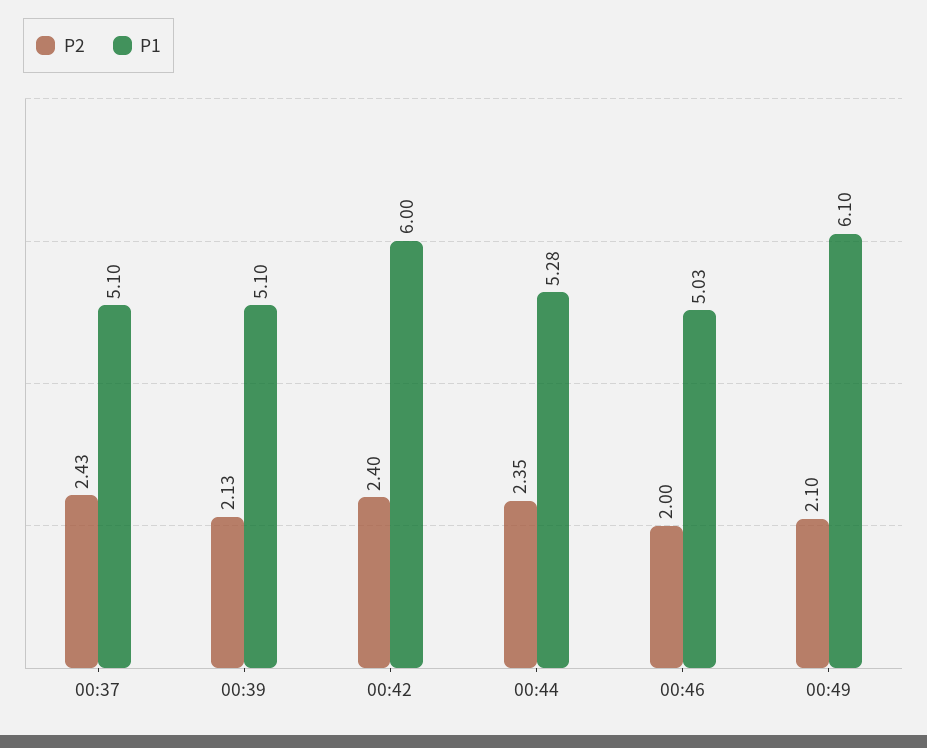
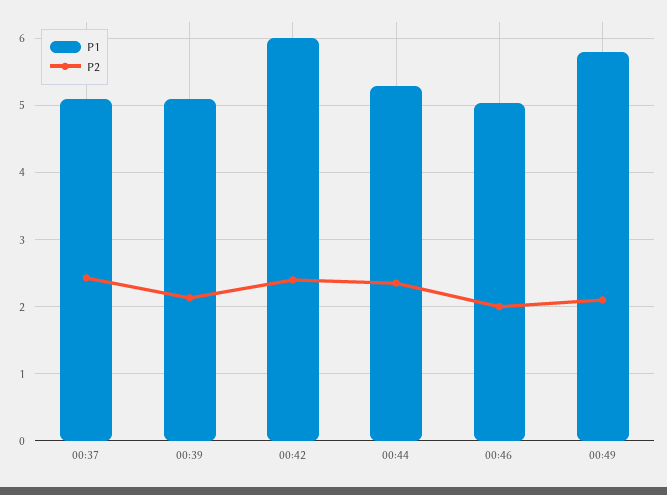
P1, 00:49: 6.1 -> 5.8

